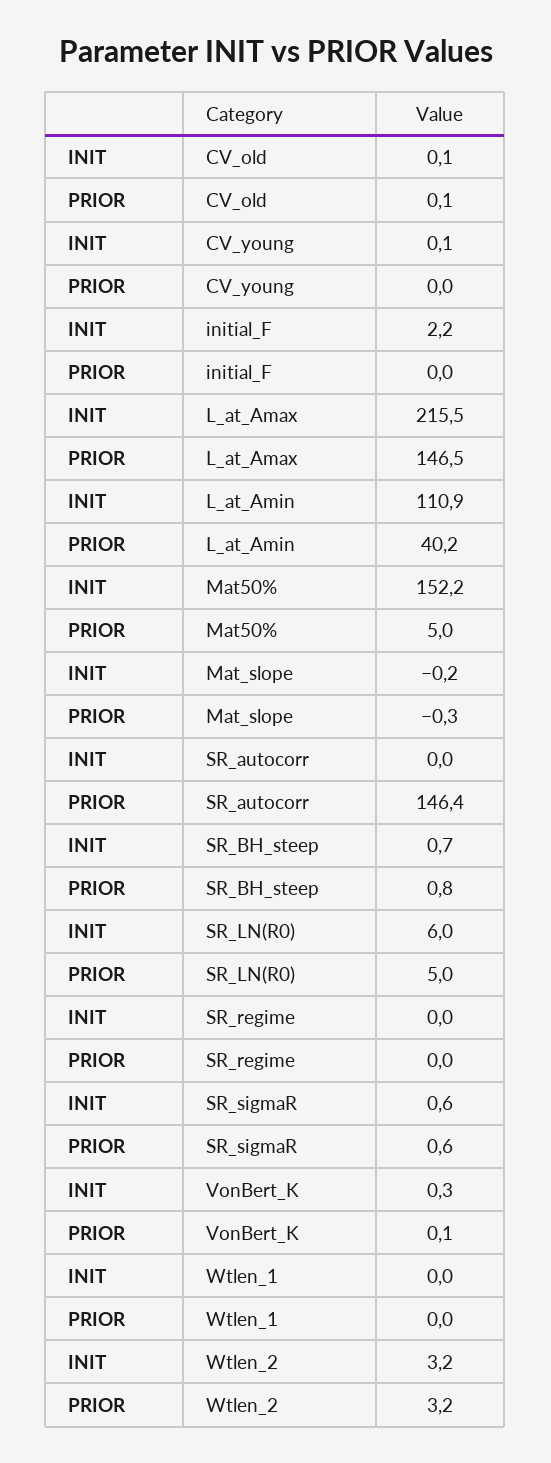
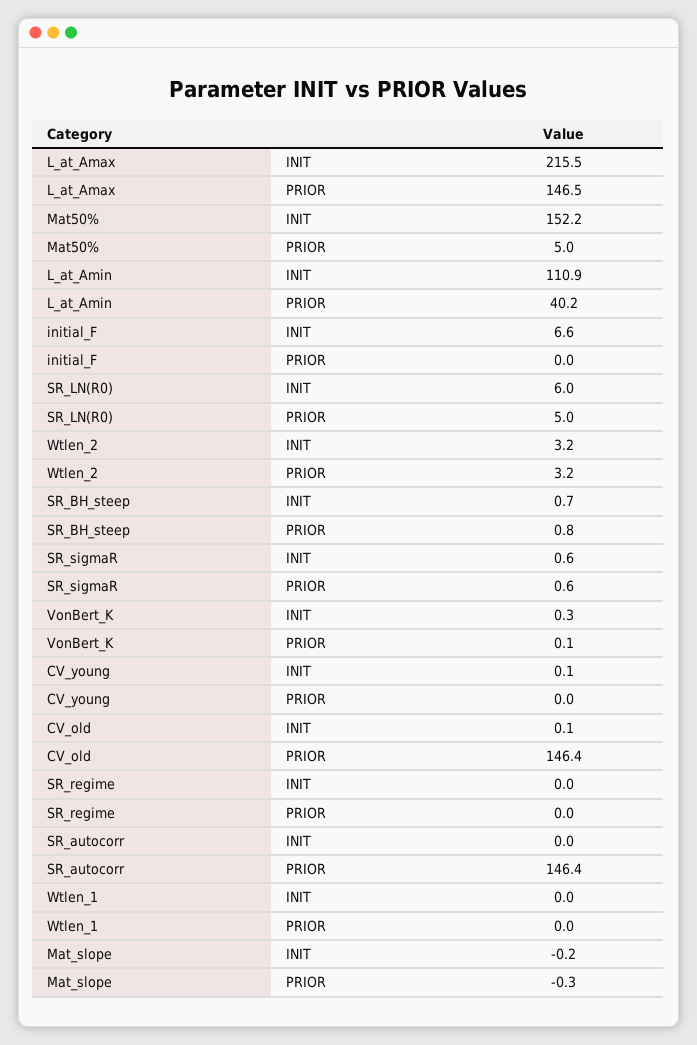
PRIOR, CV_old: 0.1 -> 146.4
INIT, initial_F: 2.2 -> 6.6

